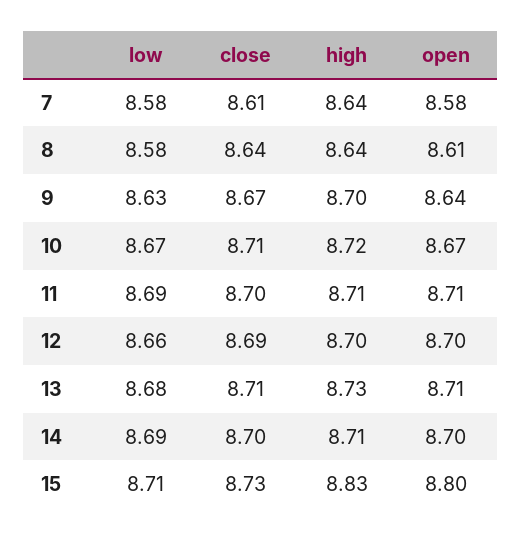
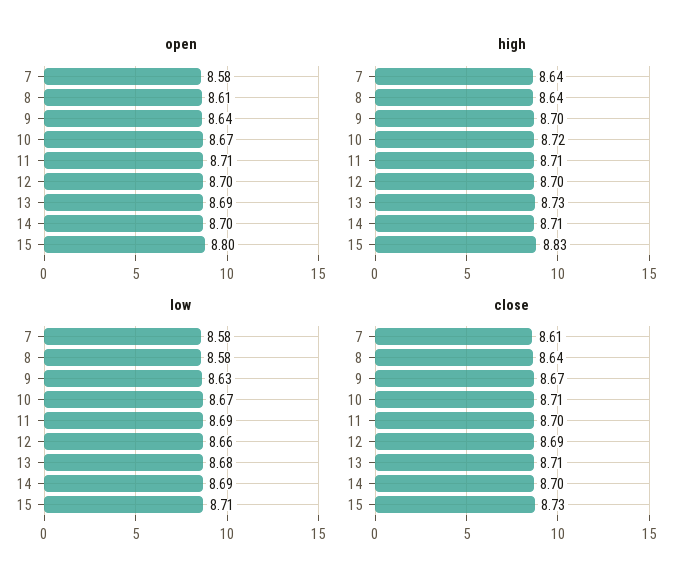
open, 13: 8.71 -> 8.69

